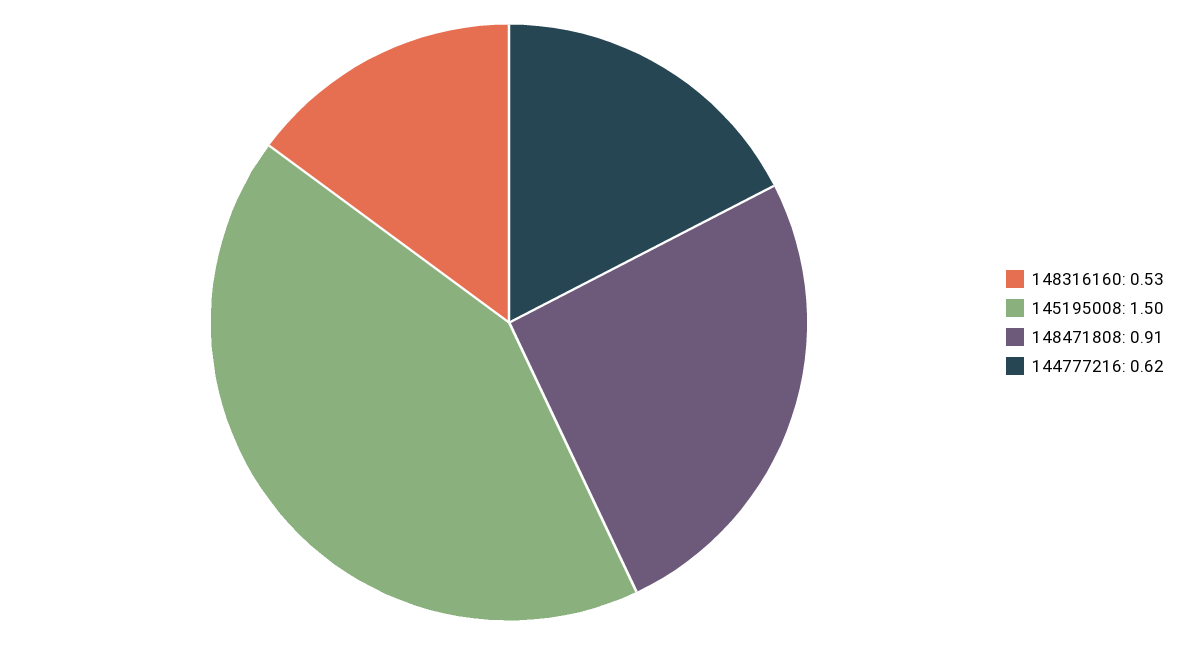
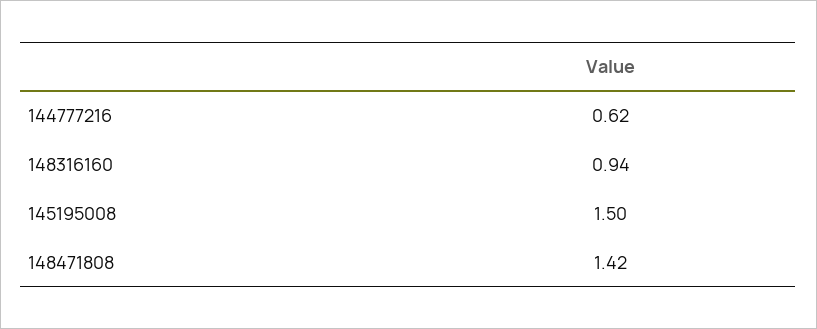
148316160: 0.53 -> 0.94
148471808: 0.91 -> 1.42

